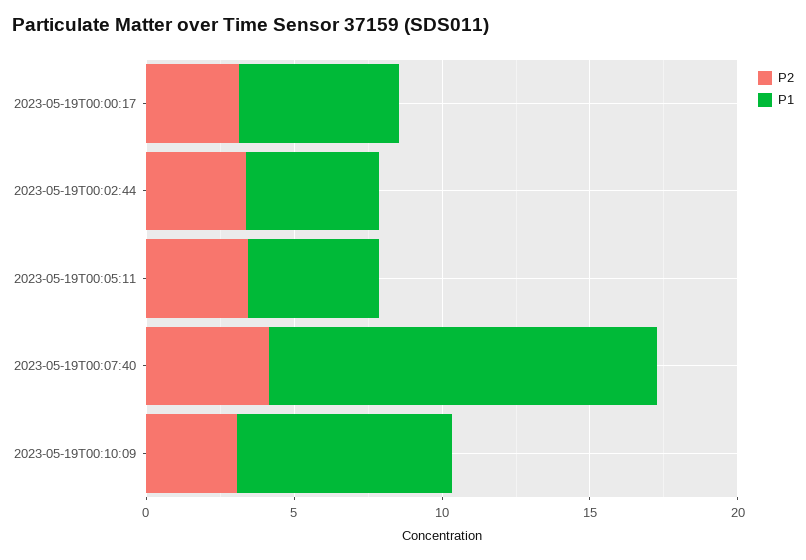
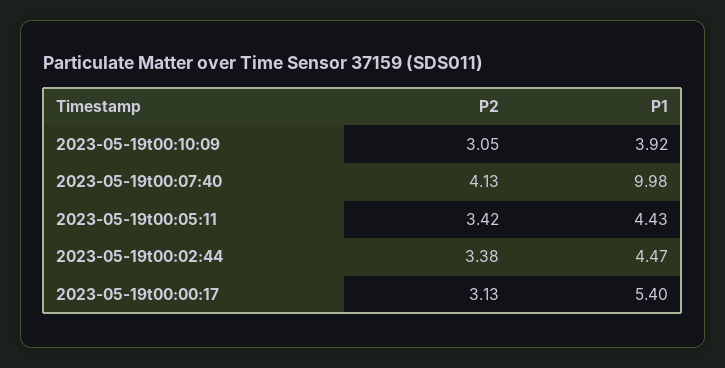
P1, 2023-05-19T00:07:40: 13 -> 9.98
P1, 2023-05-19T00:10:09: 7 -> 3.92

